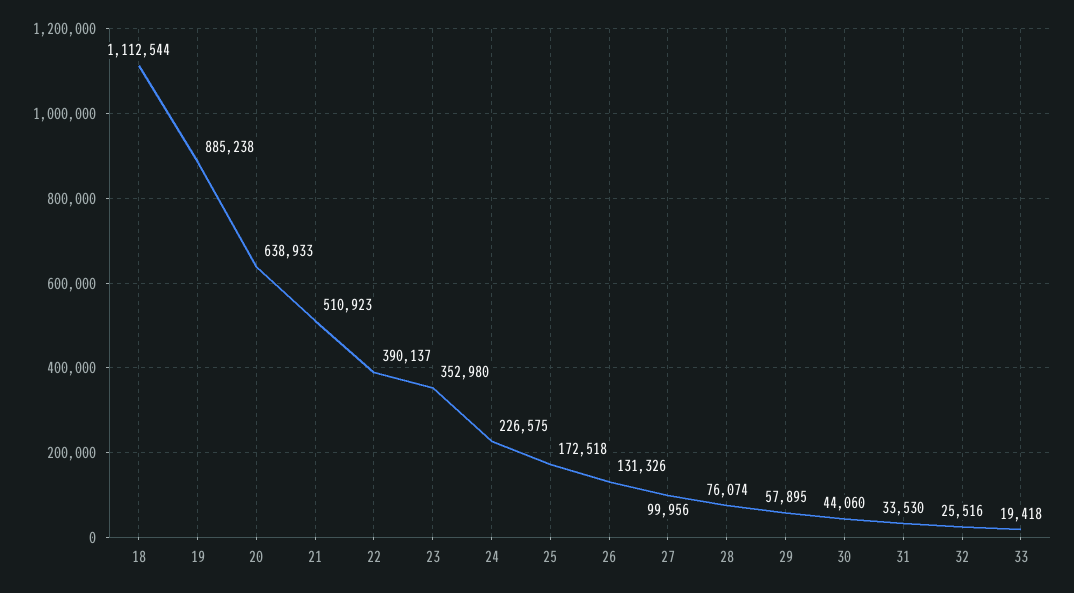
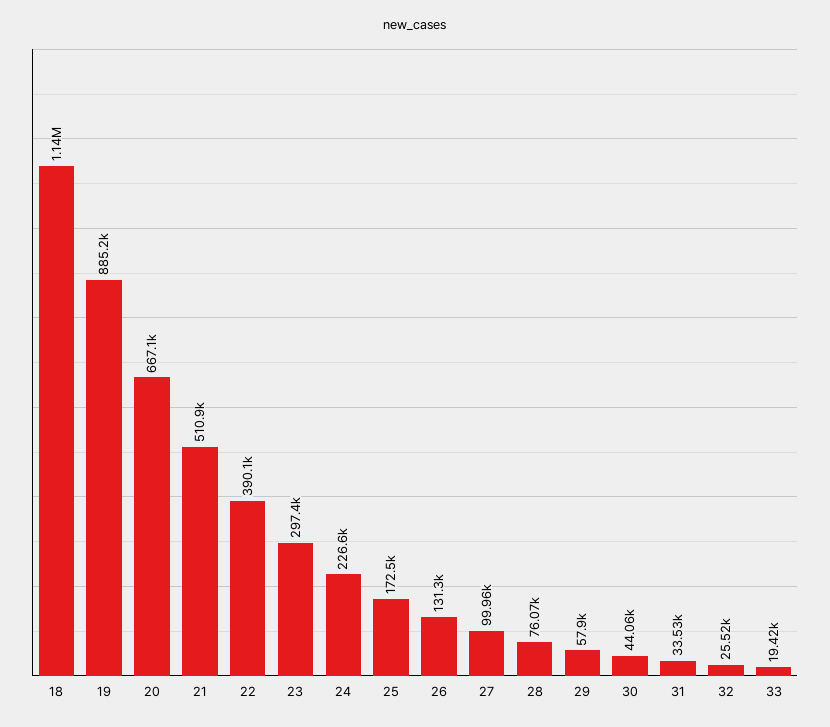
18: 1112544 -> 1140000
20: 638933 -> 667100
23: 352980 -> 297400

